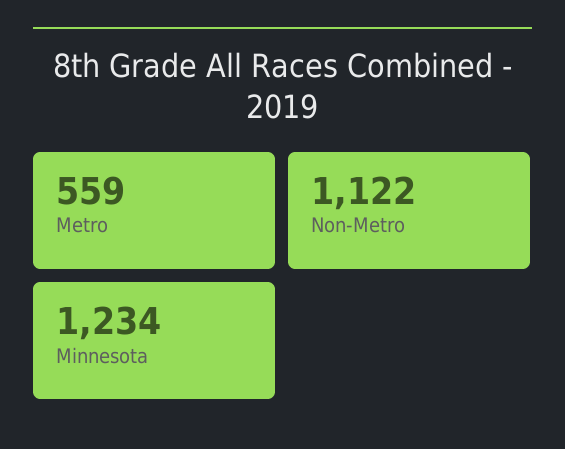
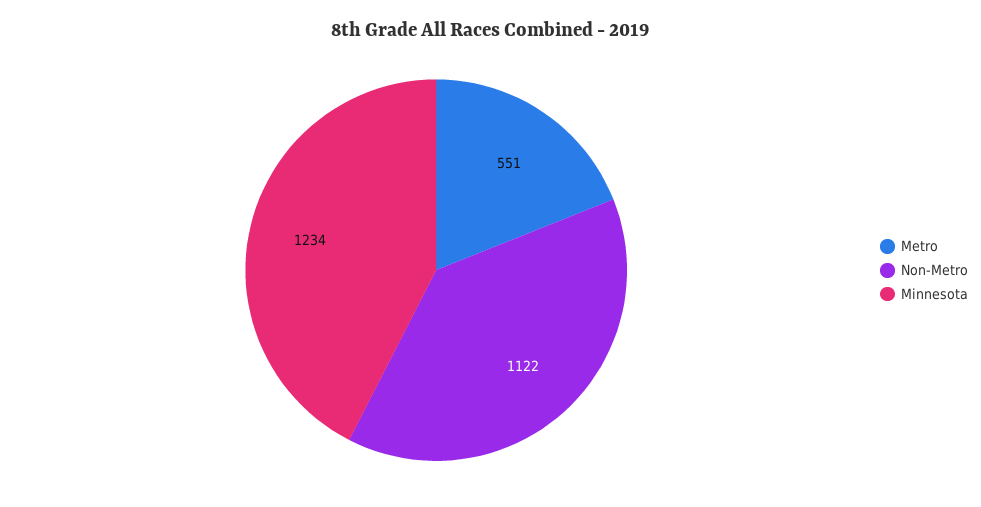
Metro: 559 -> 551

